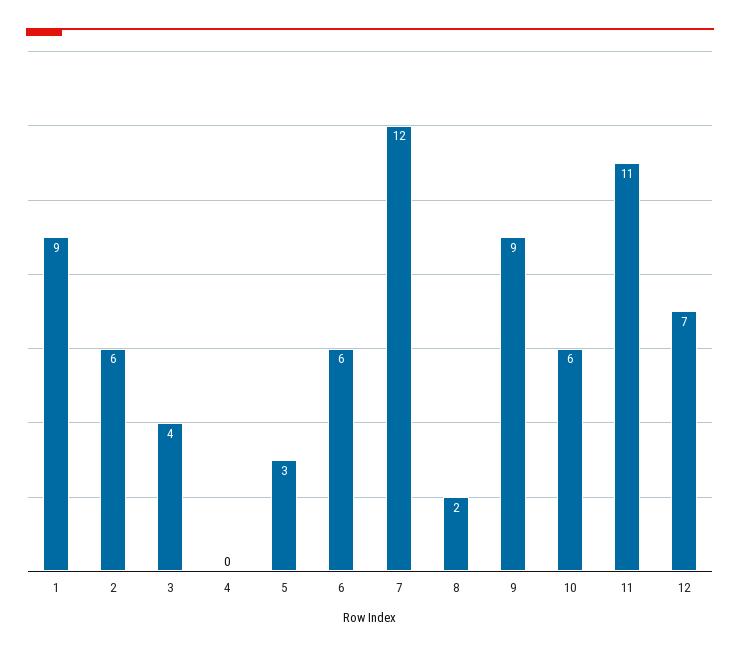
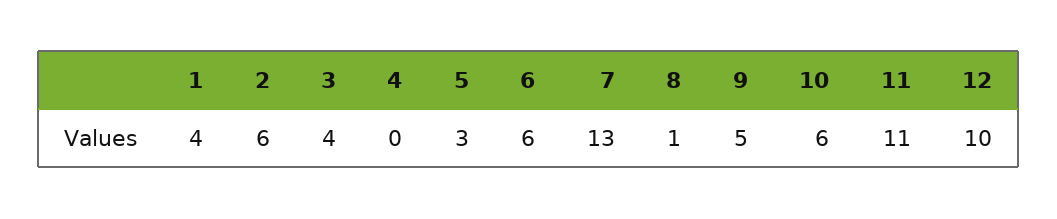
1: 9 -> 4
7: 12 -> 13
8: 2 -> 1
9: 9 -> 5
12: 7 -> 10

